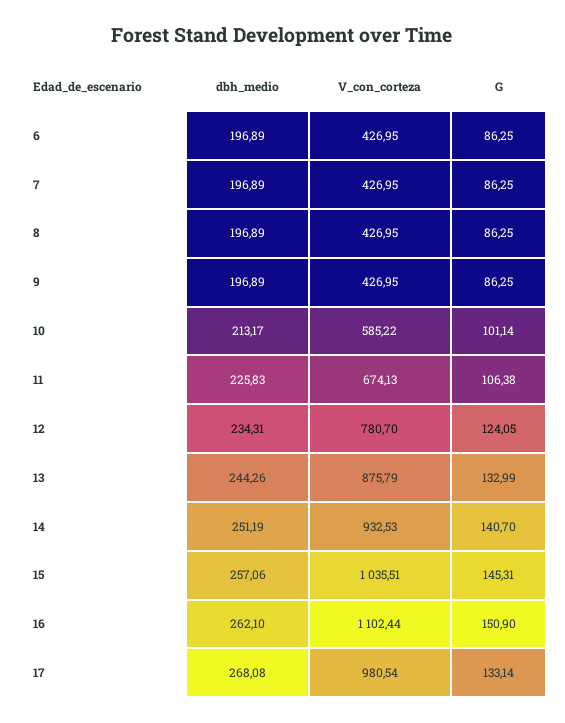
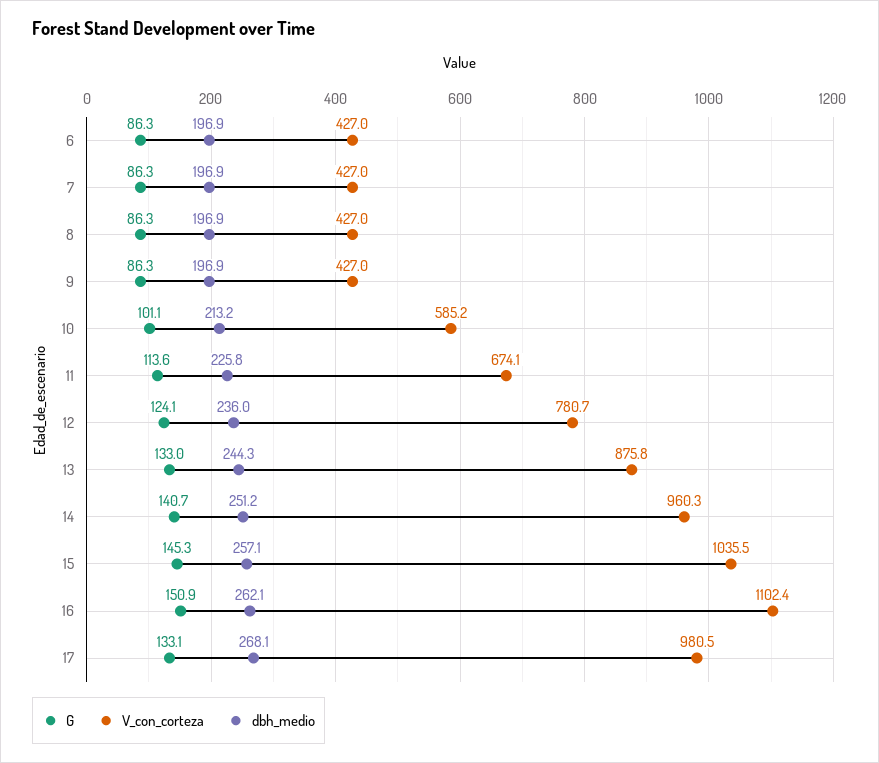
G, 11: 106.38 -> 113.6
dbh_medio, 12: 234.31 -> 236
V_con_corteza, 14: 932.53 -> 960.3

